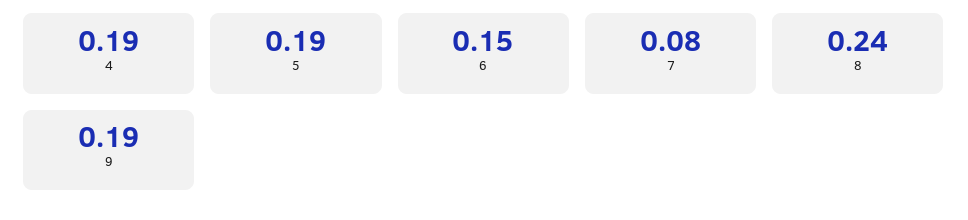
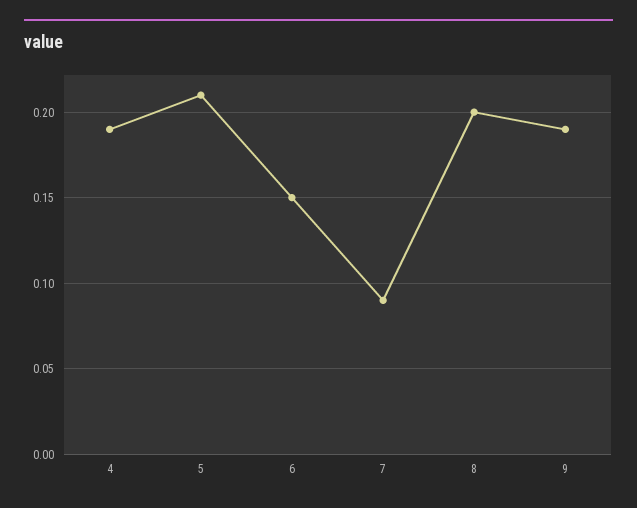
5: 0.19 -> 0.21
7: 0.08 -> 0.09
8: 0.24 -> 0.2

